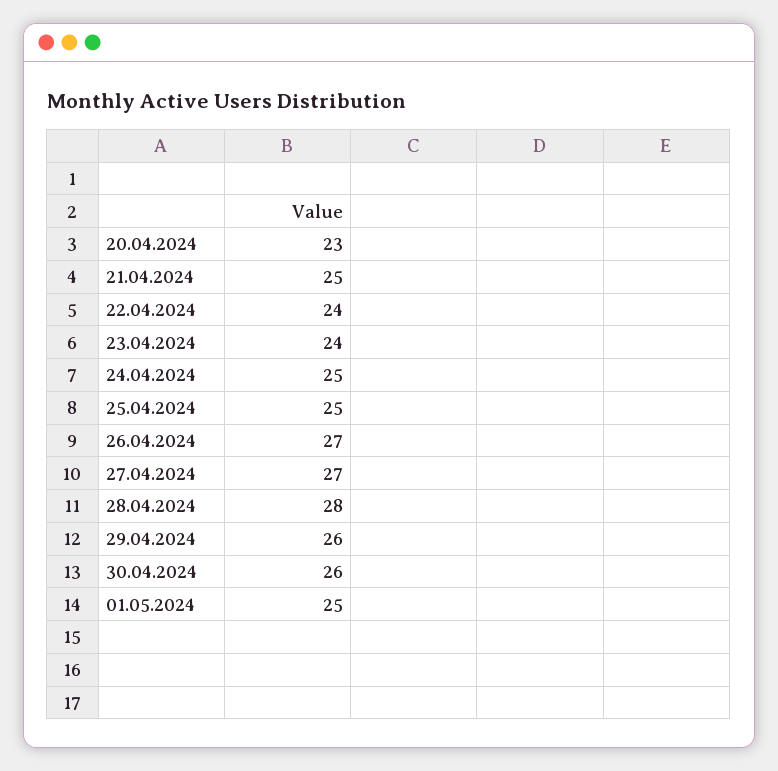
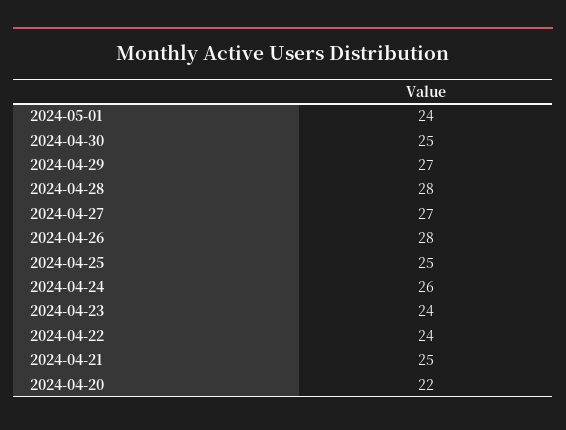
20.04.2024: 23 -> 22
24.04.2024: 25 -> 26
26.04.2024: 27 -> 28
29.04.2024: 26 -> 27
30.04.2024: 26 -> 25
01.05.2024: 25 -> 24

